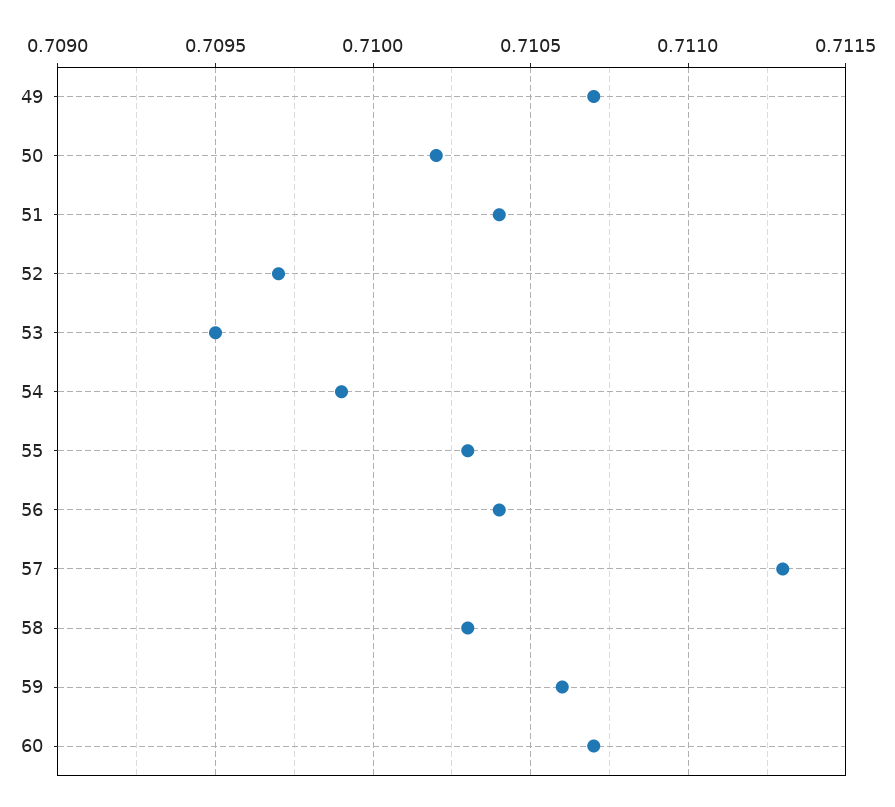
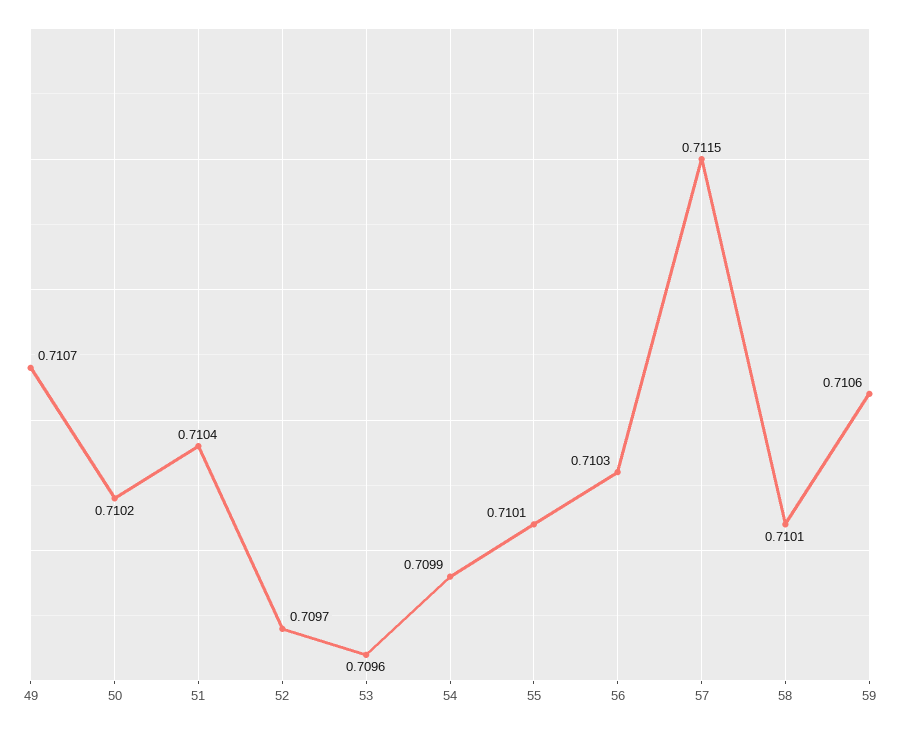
53: 0.7095 -> 0.7096
55: 0.7103 -> 0.7101
56: 0.7104 -> 0.7103
57: 0.7113 -> 0.7115
58: 0.7103 -> 0.7101
60: 0.7107 -> none

